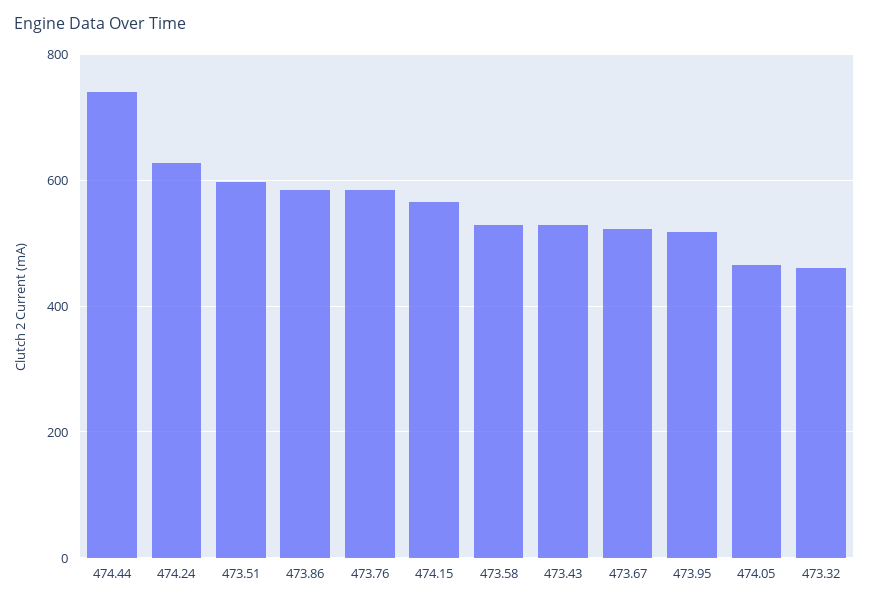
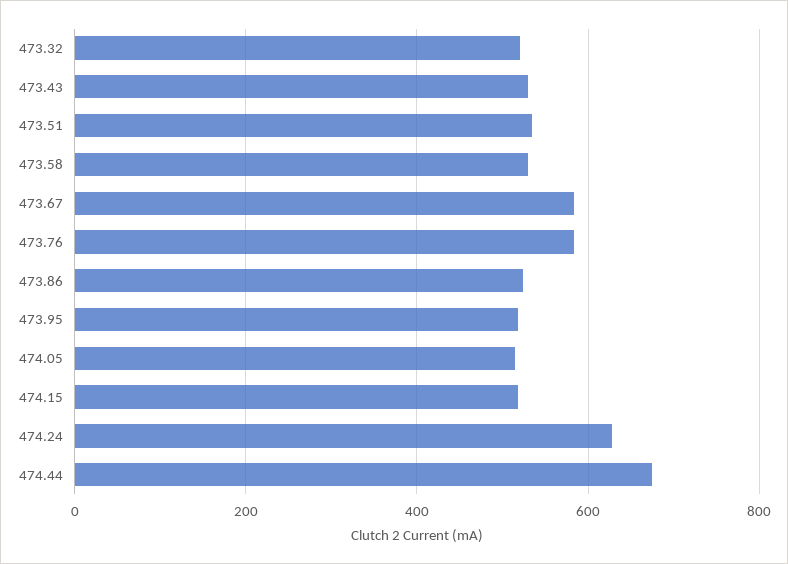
474.44: 740 -> 680
473.51: 600 -> 540
473.86: 580 -> 520
474.15: 560 -> 520
473.67: 520 -> 580
474.05: 460 -> 520
473.32: 460 -> 520

